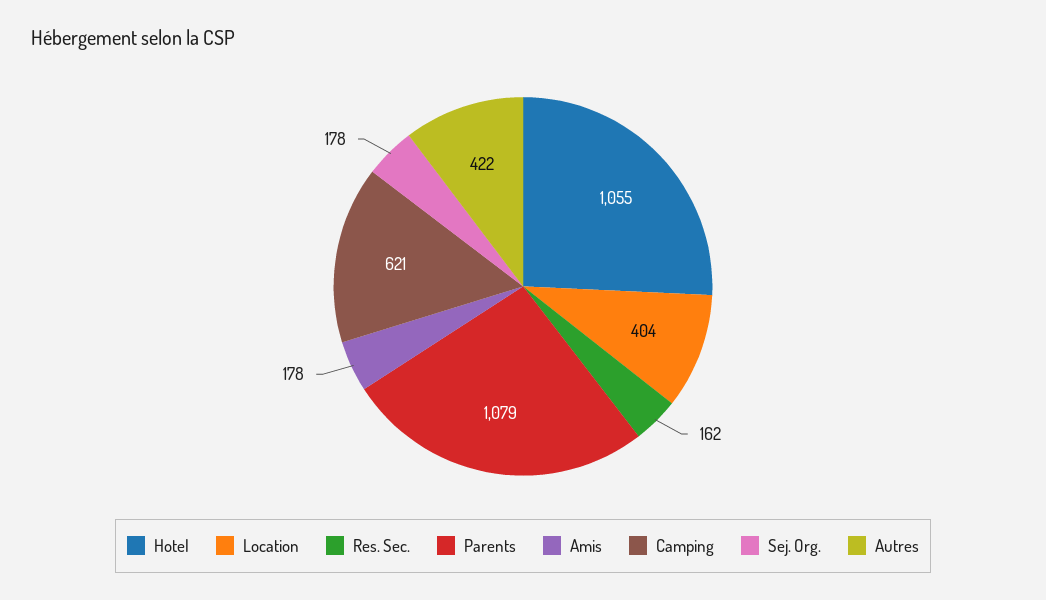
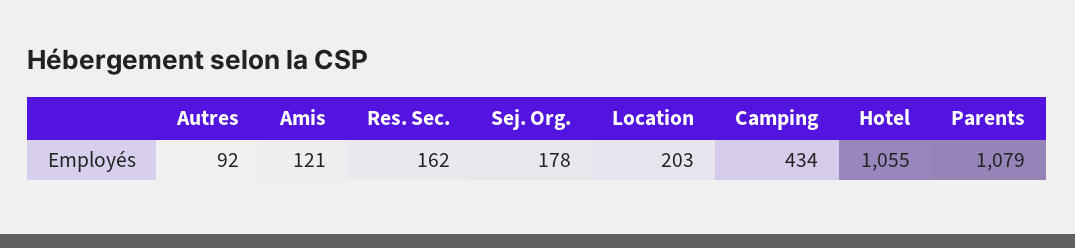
Location: 404 -> 203
Amis: 178 -> 121
Camping: 621 -> 434
Autres: 422 -> 92

